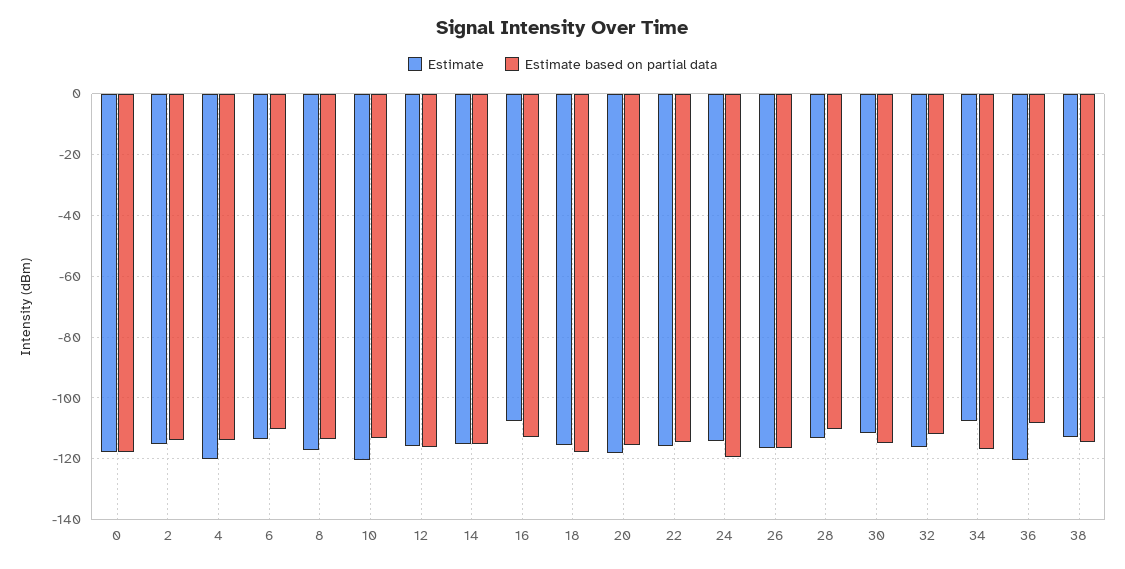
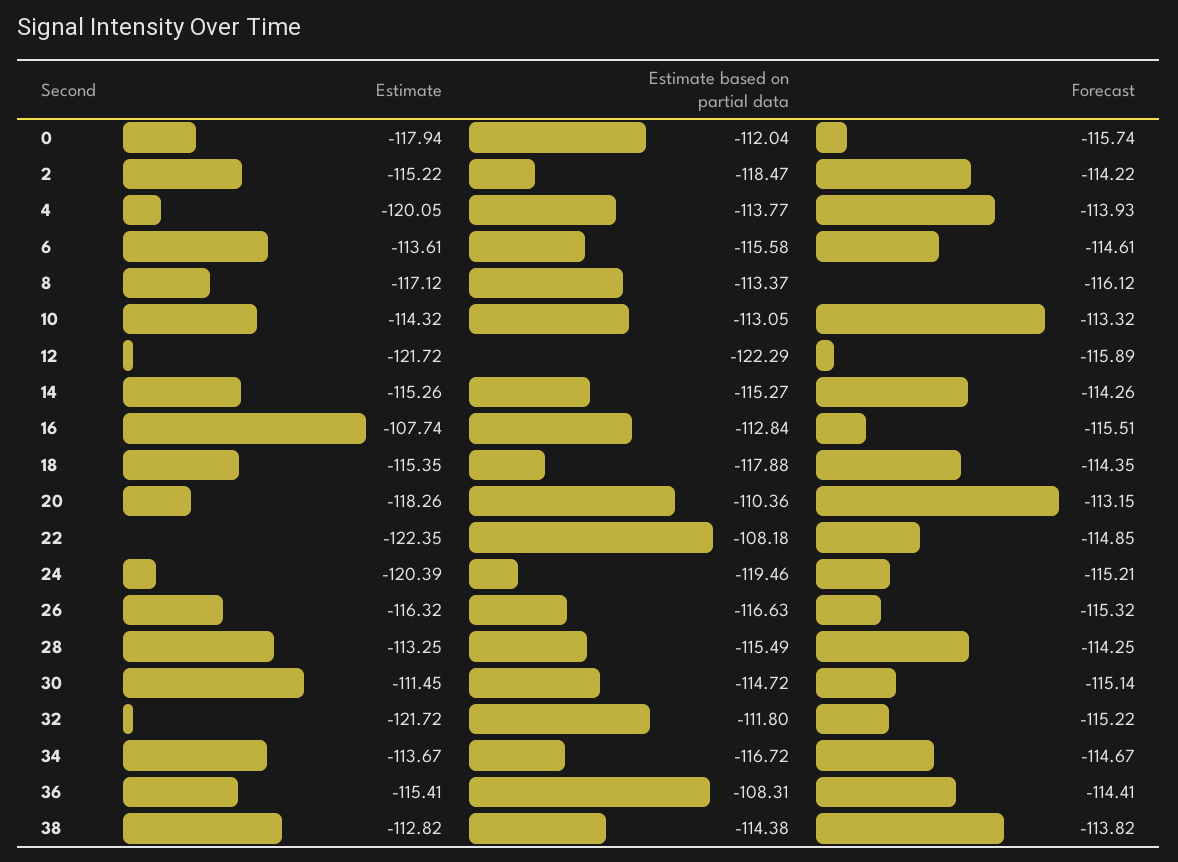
Estimate based on partial data, 0: -118 -> -112.04
Estimate based on partial data, 2: -114 -> -118.47
Estimate based on partial data, 6: -110 -> -115.58
Estimate, 10: -120 -> -114.32
Estimate, 12: -116 -> -121.72
Estimate based on partial data, 12: -116 -> -122.29
Estimate based on partial data, 20: -116 -> -110.36
Estimate, 22: -116 -> -122.35
Estimate based on partial data, 22: -114 -> -108.18
Estimate, 24: -114 -> -120.39
Estimate based on partial data, 28: -110 -> -115.49
Estimate, 32: -116 -> -121.72
Estimate, 34: -108 -> -113.67
Estimate, 36: -120 -> -115.41
Forecast, 0: none -> -115.74
Forecast, 2: none -> -114.22
Forecast, 4: none -> -113.93
Forecast, 6: none -> -114.61
Forecast, 8: none -> -116.12
Forecast, 10: none -> -113.32
Forecast, 12: none -> -115.89
Forecast, 14: none -> -114.26
Forecast, 16: none -> -115.51
Forecast, 18: none -> -114.35
Forecast, 20: none -> -113.15
Forecast, 22: none -> -114.85
Forecast, 24: none -> -115.21
Forecast, 26: none -> -115.32
Forecast, 28: none -> -114.25
Forecast, 30: none -> -115.14
Forecast, 32: none -> -115.22
Forecast, 34: none -> -114.67
Forecast, 36: none -> -114.41
Forecast, 38: none -> -113.82

